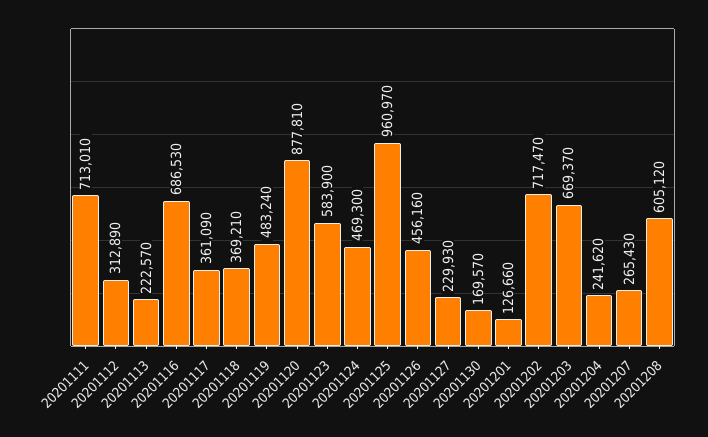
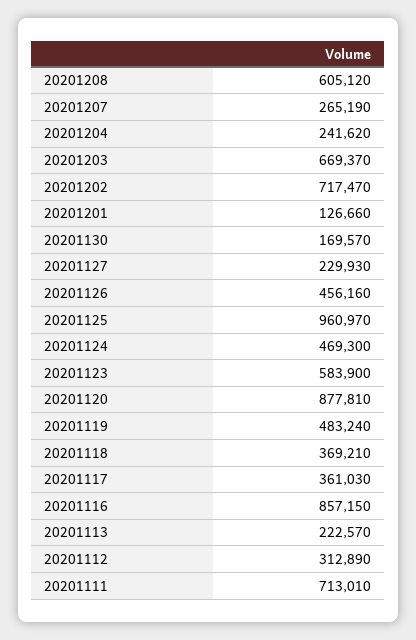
20201116: 686530 -> 857150
20201117: 361090 -> 361030
20201207: 265430 -> 265190

